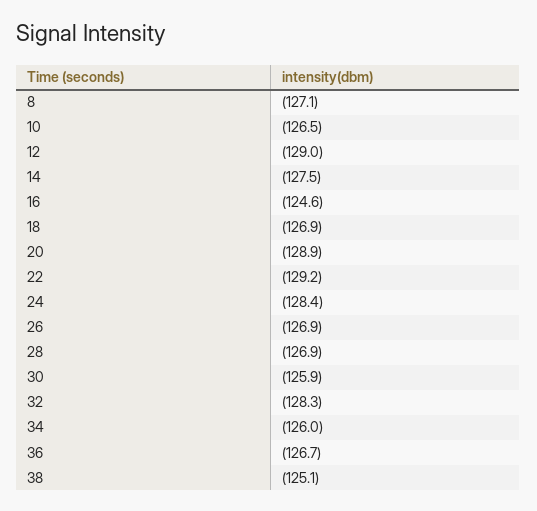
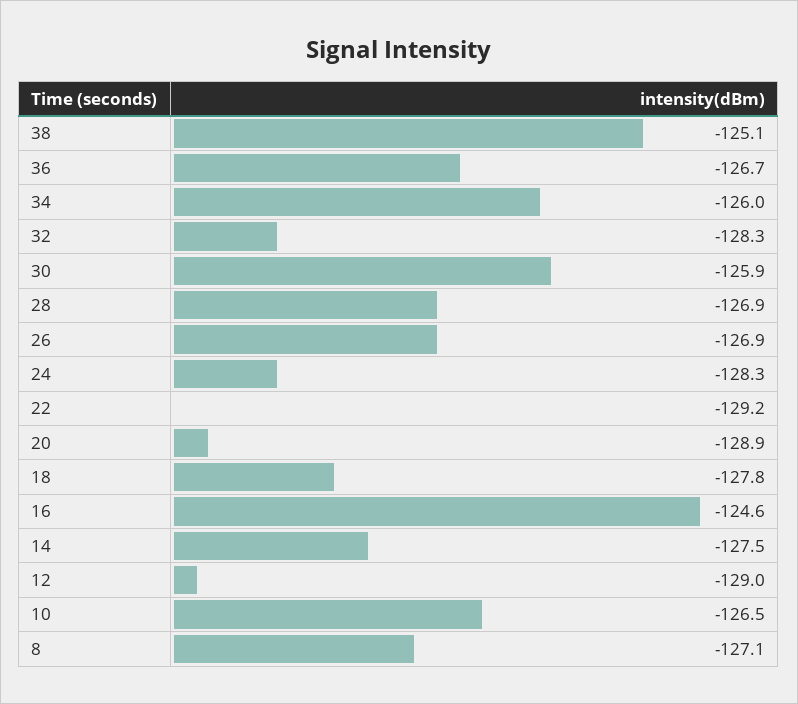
18: -126.9 -> -127.8
24: -128.4 -> -128.3

